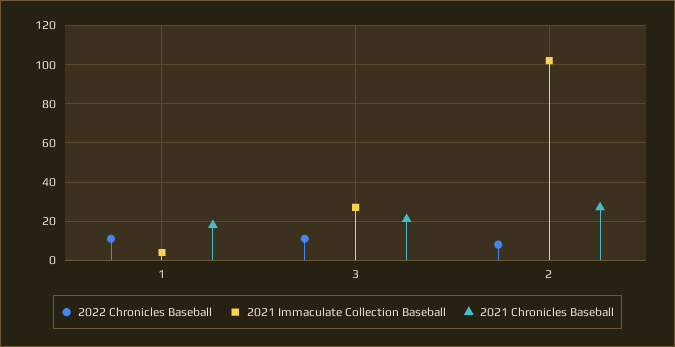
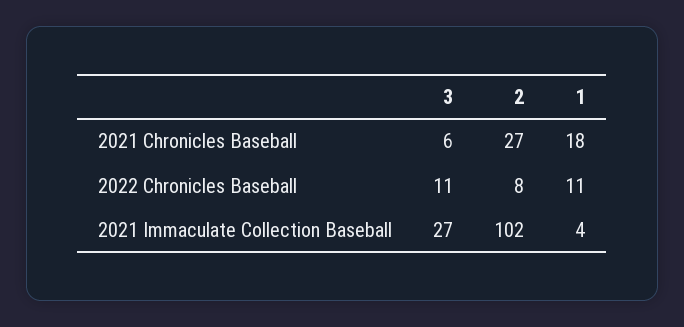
2021 Chronicles Baseball, 3: 20 -> 6

